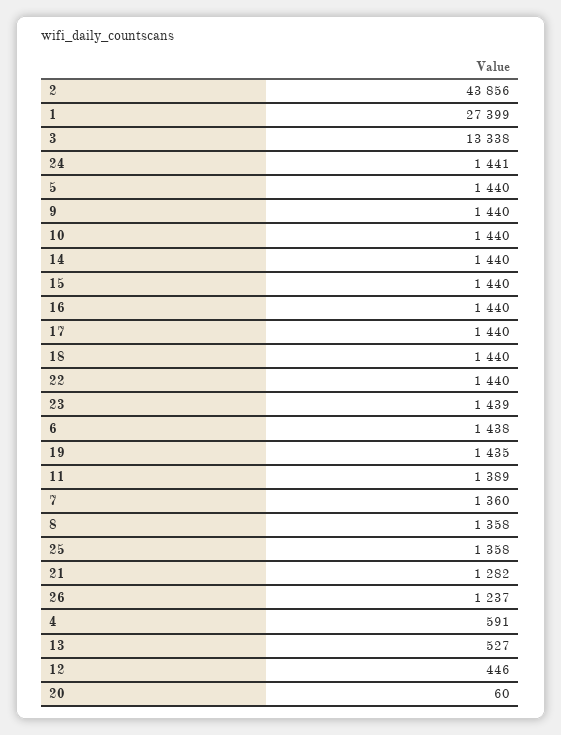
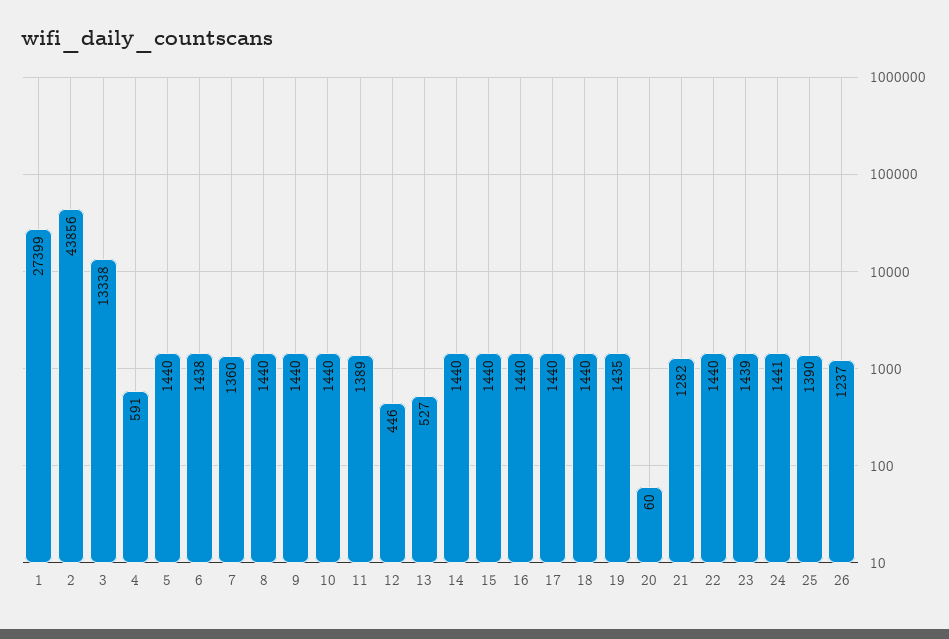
8: 1358 -> 1440
25: 1358 -> 1390

